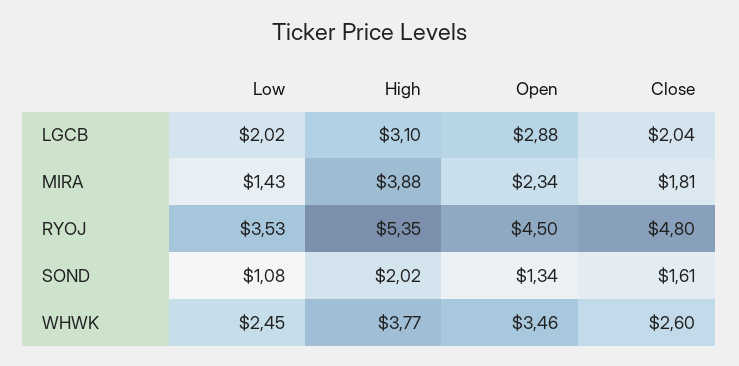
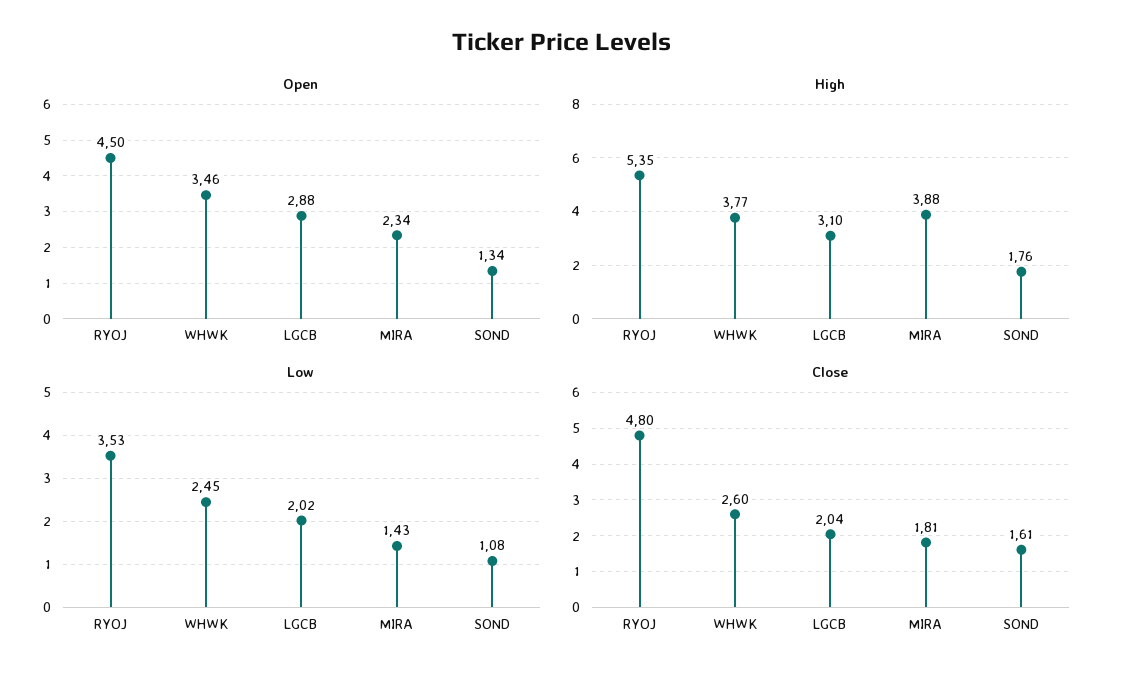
High, SOND: 2.02 -> 1.76

